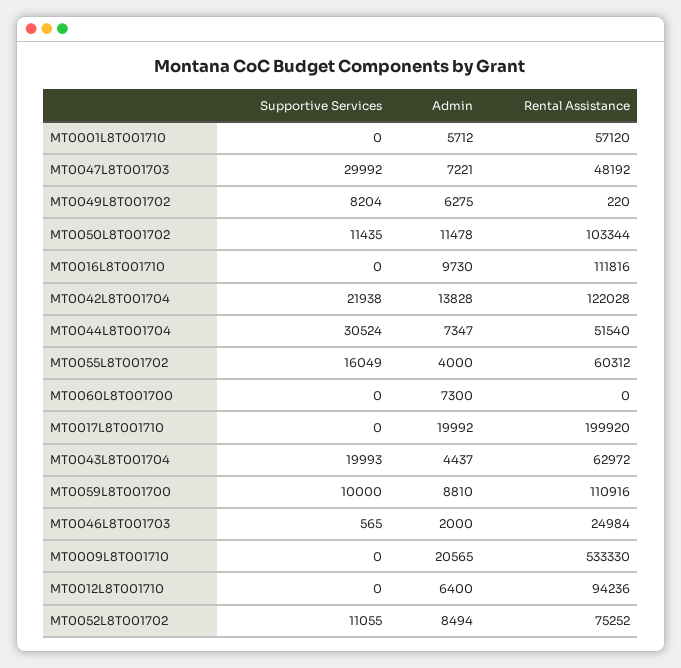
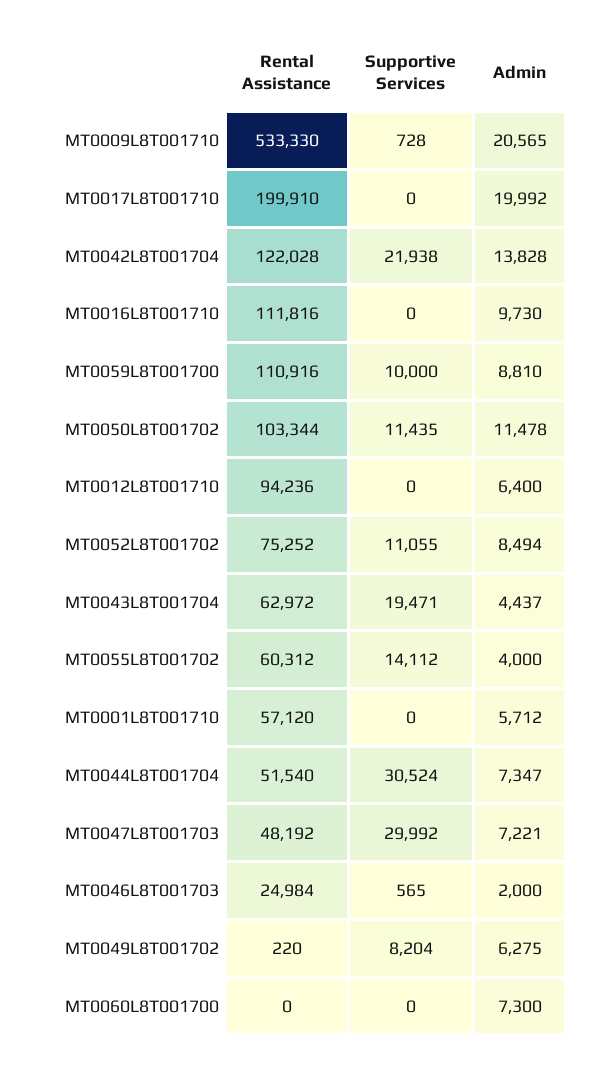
Supportive Services, MT0055L8T001702: 16049 -> 14112
Rental Assistance, MT0017L8T001710: 199920 -> 199910
Supportive Services, MT0043L8T001704: 19993 -> 19471
Supportive Services, MT0009L8T001710: 0 -> 728

